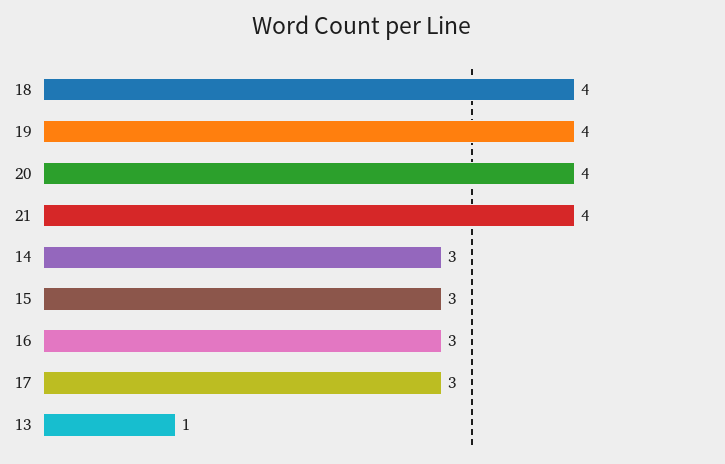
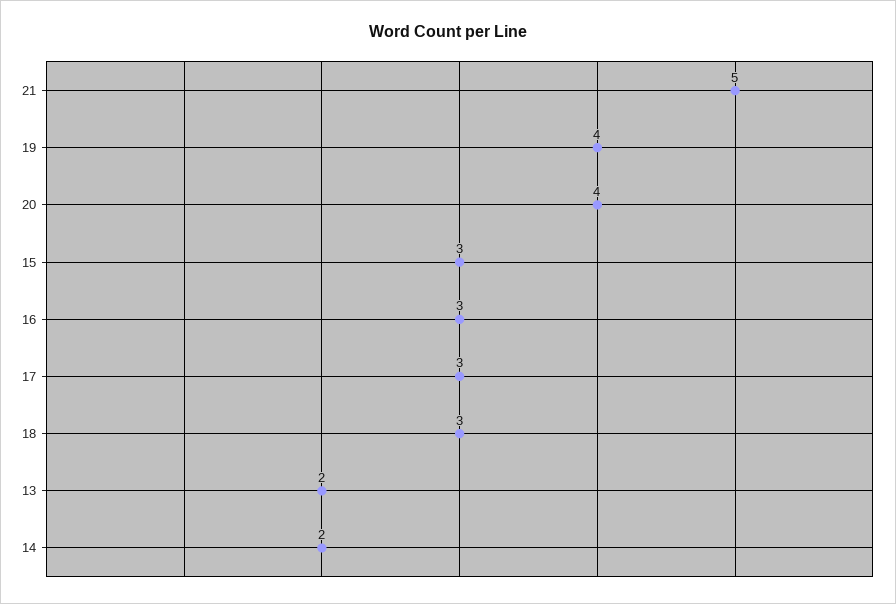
18: 4 -> 3
21: 4 -> 5
14: 3 -> 2
13: 1 -> 2

